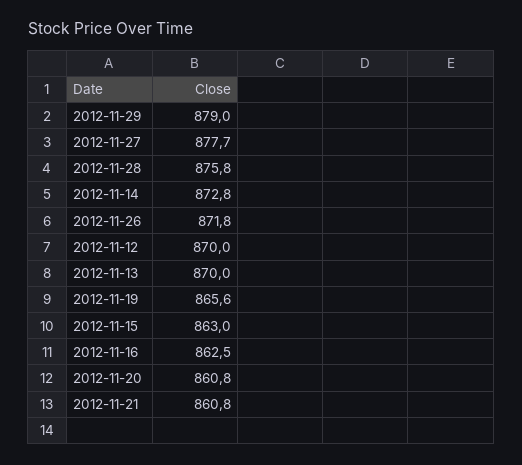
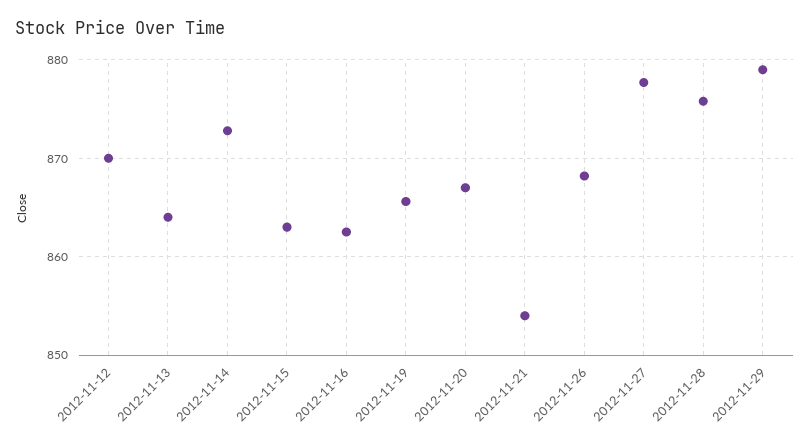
2012-11-26: 871.8 -> 868
2012-11-13: 870 -> 864
2012-11-20: 860.8 -> 867
2012-11-21: 860.8 -> 854

